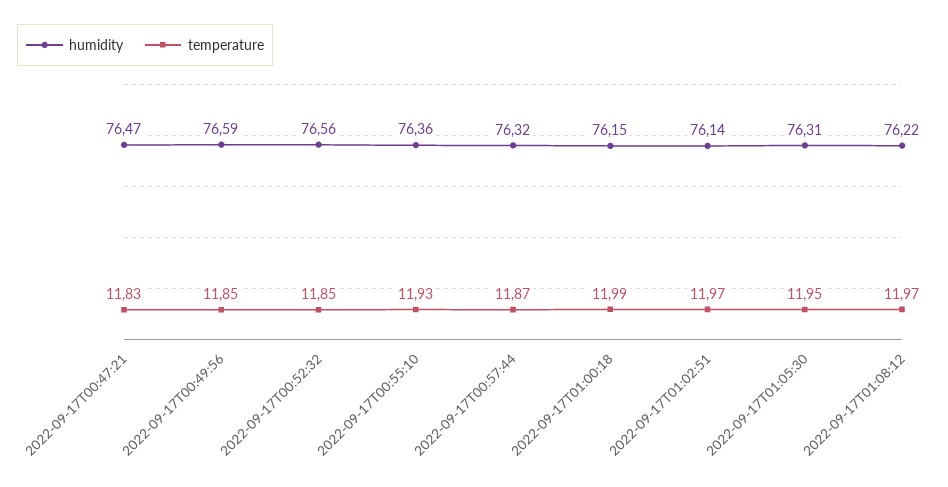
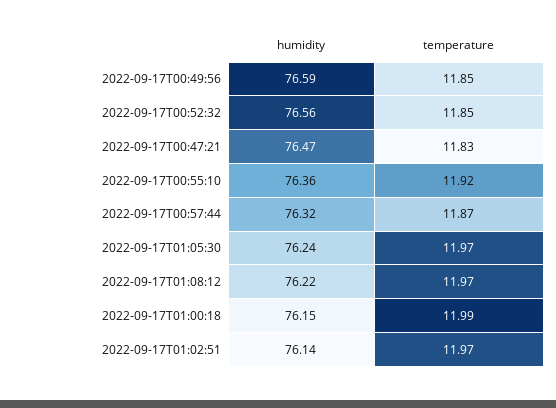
temperature, 2022-09-17T00:55:10: 11.93 -> 11.92
humidity, 2022-09-17T01:05:30: 76.31 -> 76.24
temperature, 2022-09-17T01:05:30: 11.95 -> 11.97

